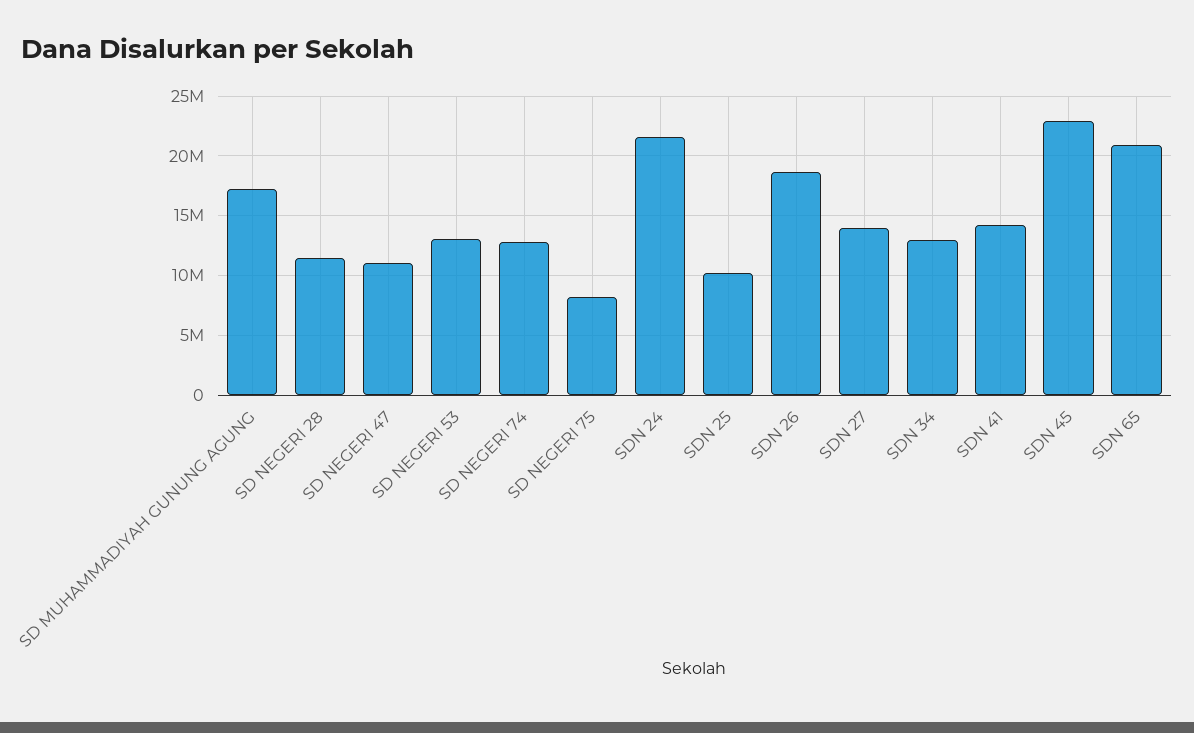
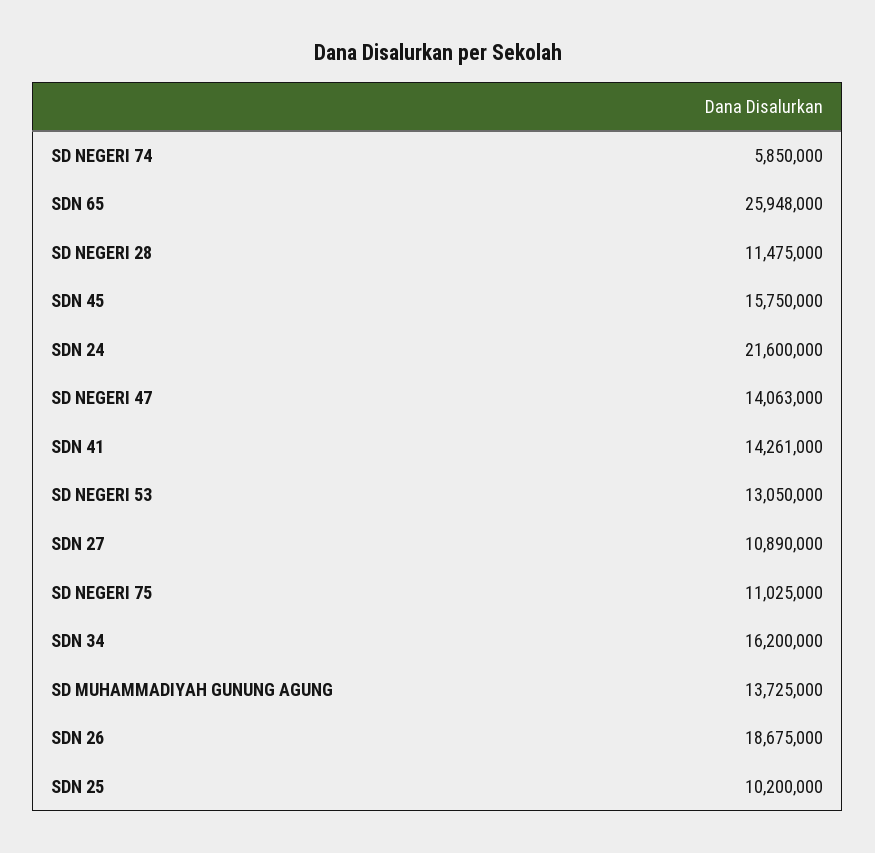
SD MUHAMMADIYAH GUNUNG AGUNG: 17000000 -> 13725000
SD NEGERI 47: 11000000 -> 14063000
SD NEGERI 74: 13000000 -> 5850000
SD NEGERI 75: 8000000 -> 11025000
SDN 27: 14000000 -> 10890000
SDN 34: 13000000 -> 16200000
SDN 45: 23000000 -> 15750000
SDN 65: 21000000 -> 25948000

